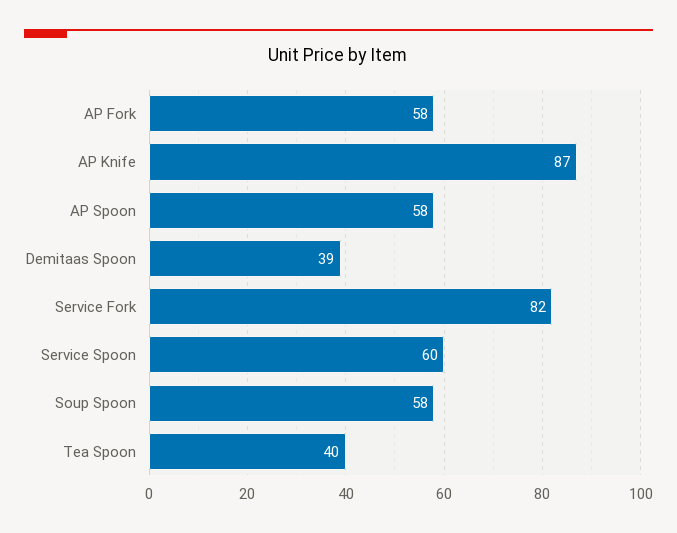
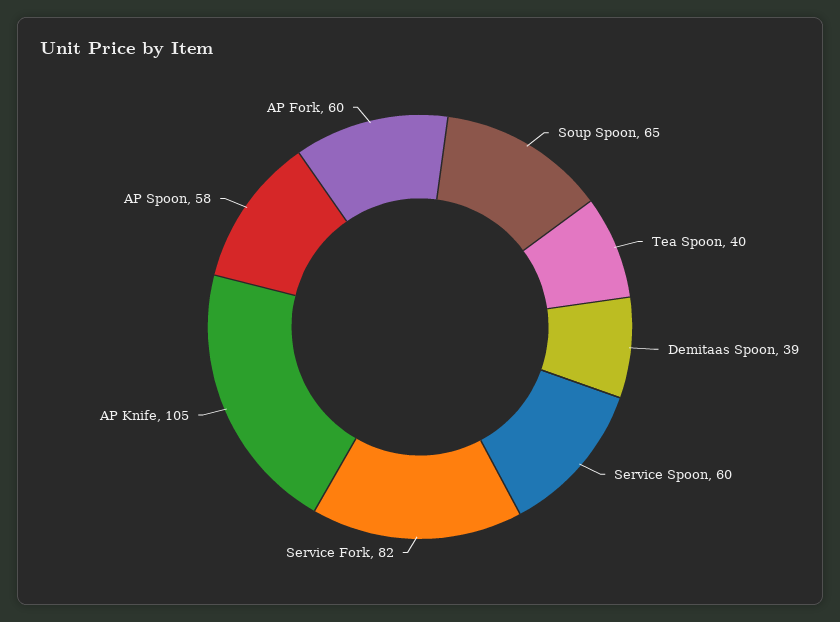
AP Fork: 58 -> 60
AP Knife: 87 -> 105
Soup Spoon: 58 -> 65

